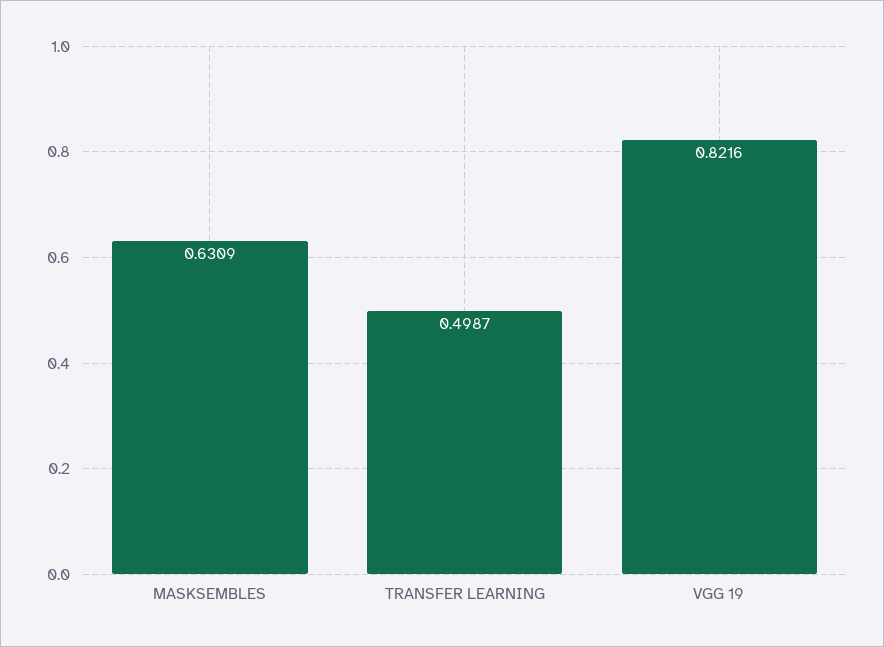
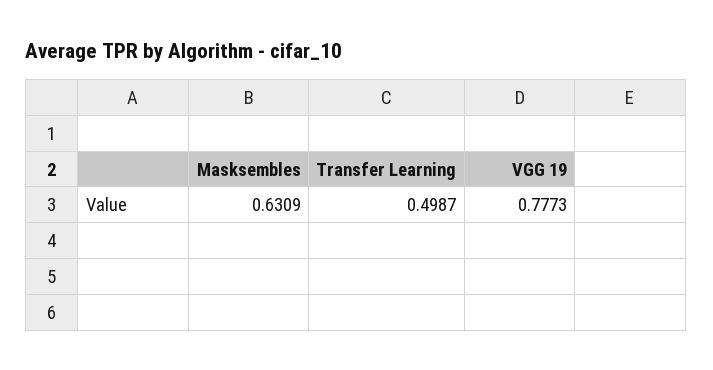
VGG 19: 0.8216 -> 0.7773

